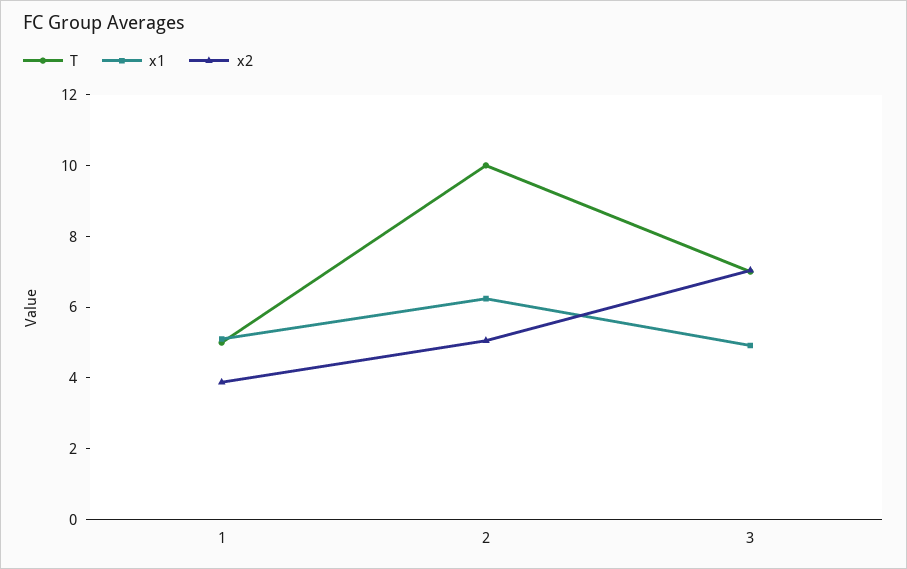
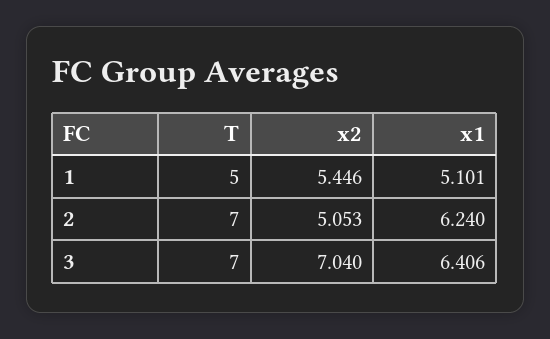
x2, 1: 4 -> 5.446
T, 2: 10 -> 7
x1, 3: 5 -> 6.406

